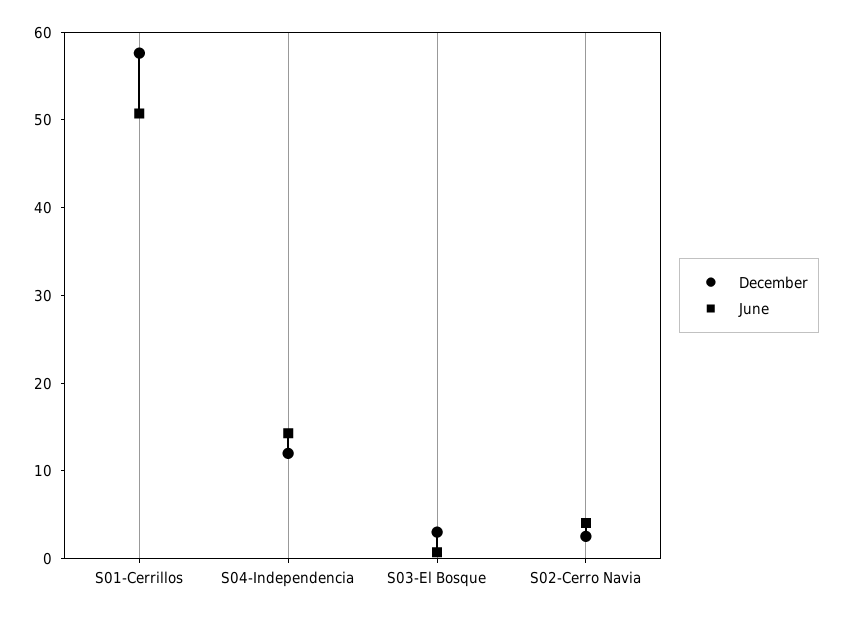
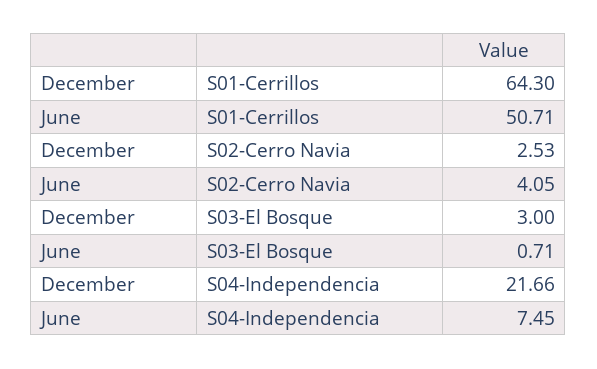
December, S01-Cerrillos: 58 -> 64.3
December, S04-Independencia: 12 -> 21.66
June, S04-Independencia: 14 -> 7.45

